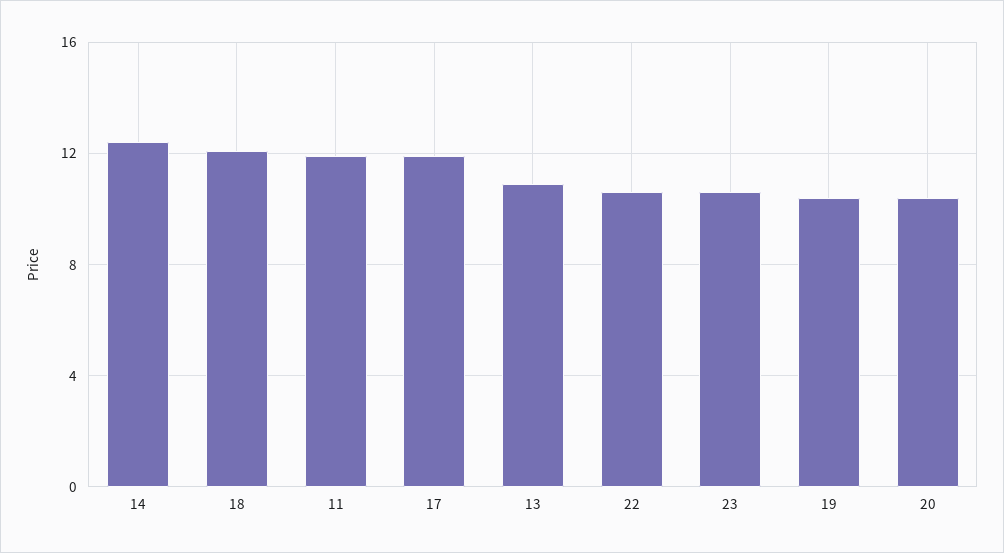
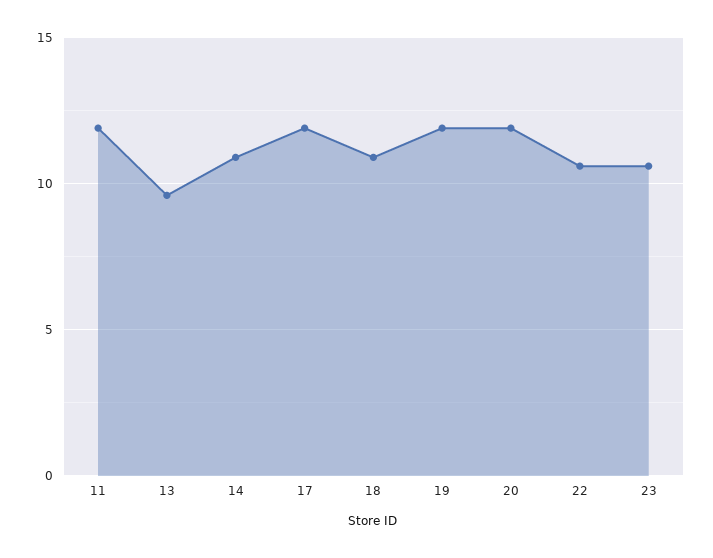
14: 12.5 -> 11
18: 12 -> 11
13: 11 -> 9.5
19: 10.5 -> 12
20: 10.5 -> 12

